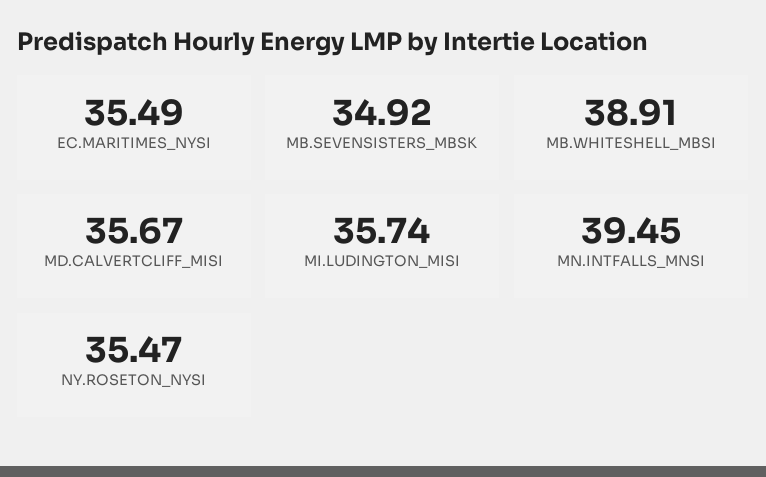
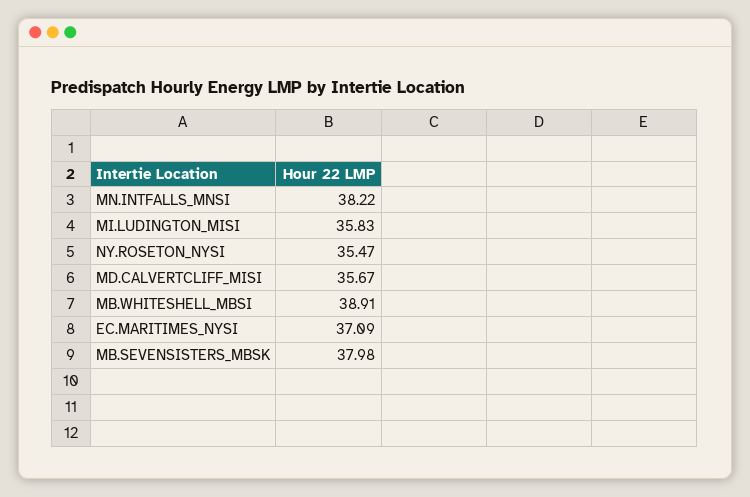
EC.MARITIMES_NYSI: 35.49 -> 37.09
MB.SEVENSISTERS_MBSK: 34.92 -> 37.98
MI.LUDINGTON_MISI: 35.74 -> 35.83
MN.INTFALLS_MNSI: 39.45 -> 38.22

